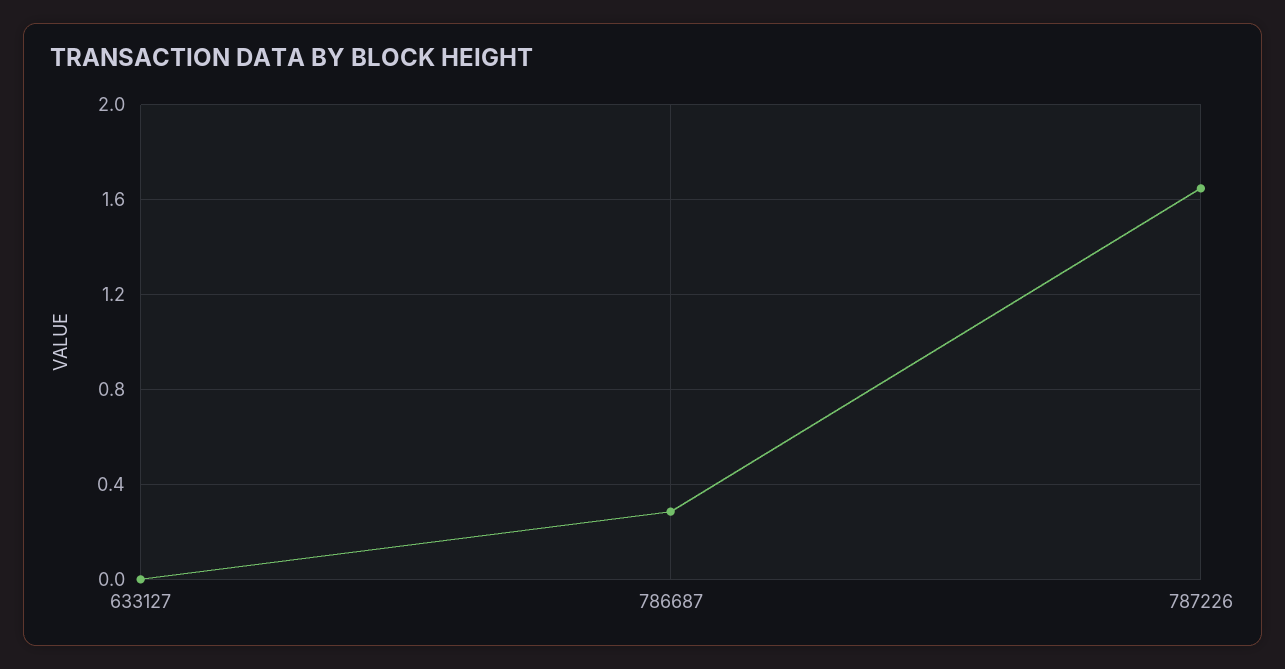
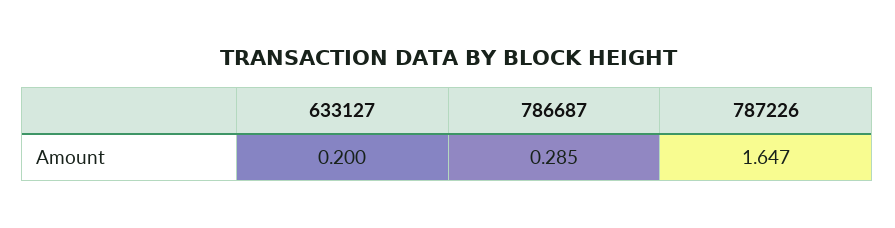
633127: 0 -> 0.2

